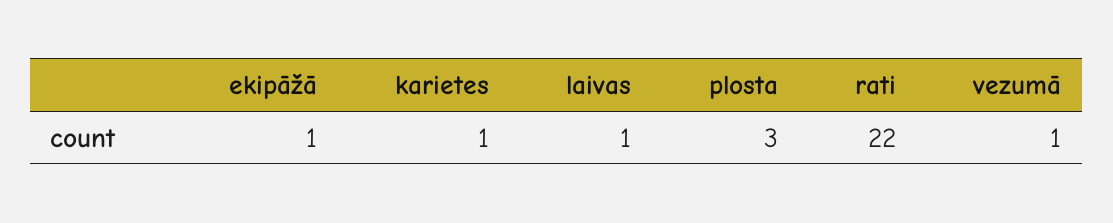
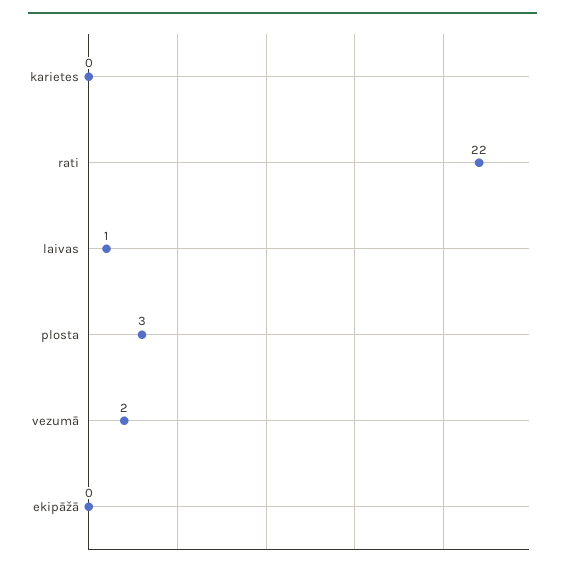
ekipāžā: 1 -> 0
karietes: 1 -> 0
vezumā: 1 -> 2

